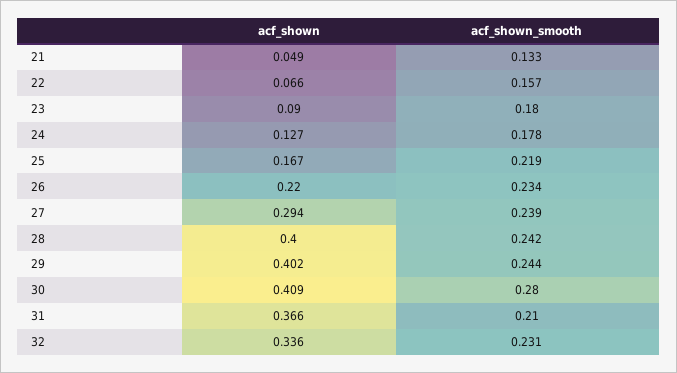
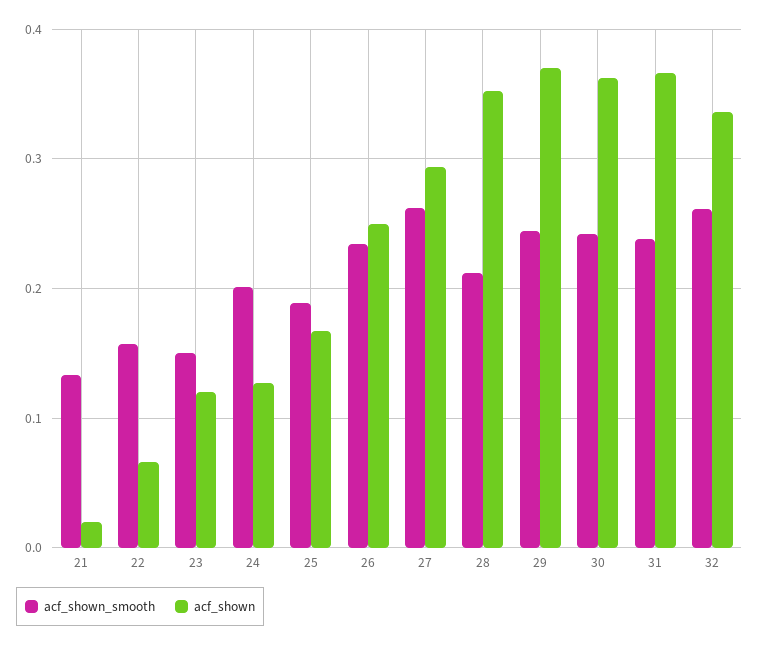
acf_shown, 21: 0.049 -> 0.02
acf_shown, 23: 0.09 -> 0.12
acf_shown_smooth, 23: 0.18 -> 0.15
acf_shown_smooth, 24: 0.178 -> 0.2
acf_shown_smooth, 25: 0.219 -> 0.19
acf_shown, 26: 0.22 -> 0.25
acf_shown_smooth, 27: 0.239 -> 0.26
acf_shown, 28: 0.4 -> 0.35
acf_shown_smooth, 28: 0.242 -> 0.21
acf_shown, 29: 0.402 -> 0.37
acf_shown, 30: 0.409 -> 0.36
acf_shown_smooth, 30: 0.28 -> 0.24
acf_shown_smooth, 31: 0.21 -> 0.24
acf_shown_smooth, 32: 0.231 -> 0.26

